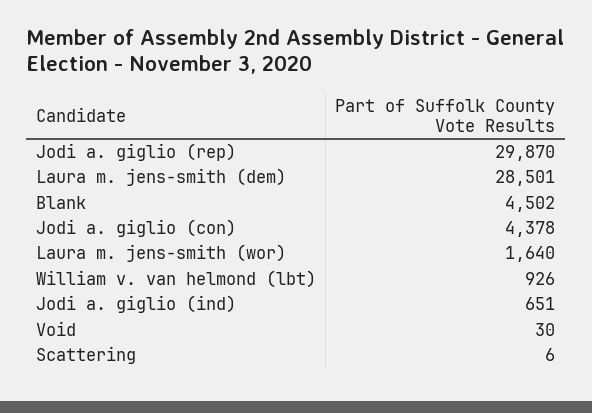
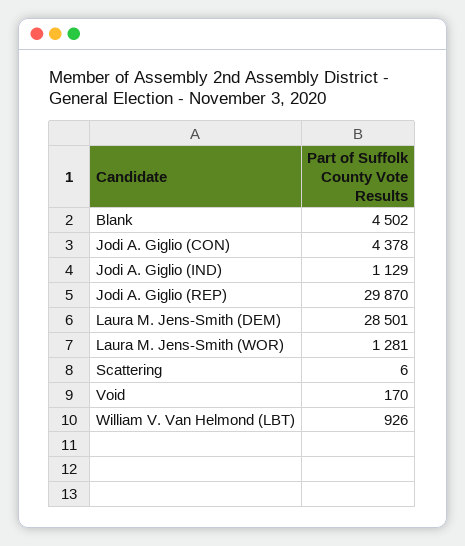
Laura m. jens-smith (wor): 1640 -> 1281
Jodi a. giglio (ind): 651 -> 1129
Void: 30 -> 170

